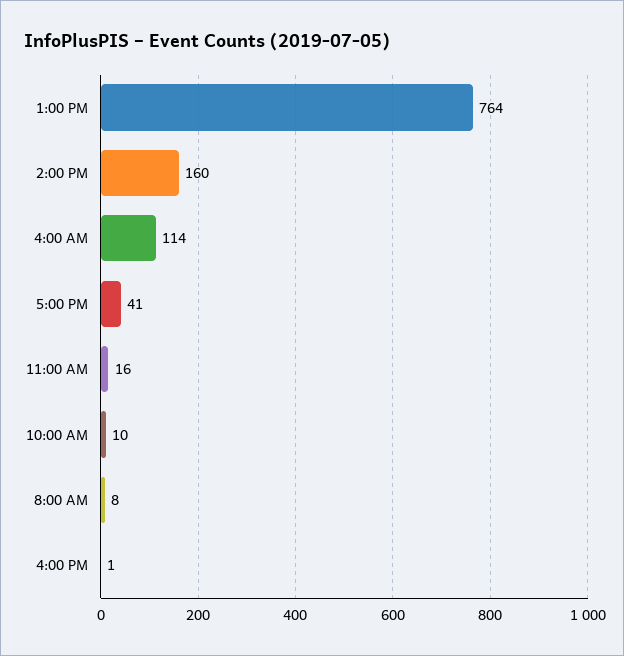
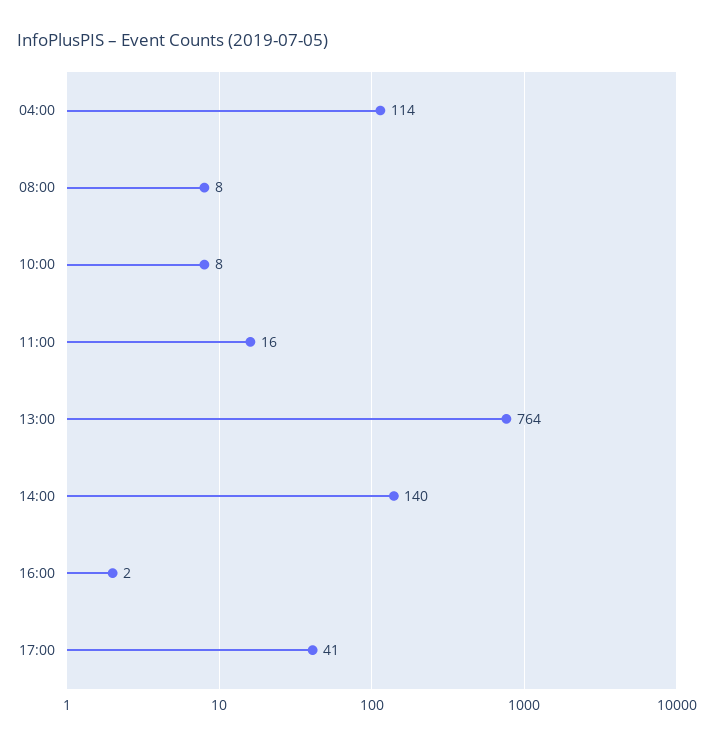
2:00 PM: 160 -> 140
10:00 AM: 10 -> 8
4:00 PM: 1 -> 2

